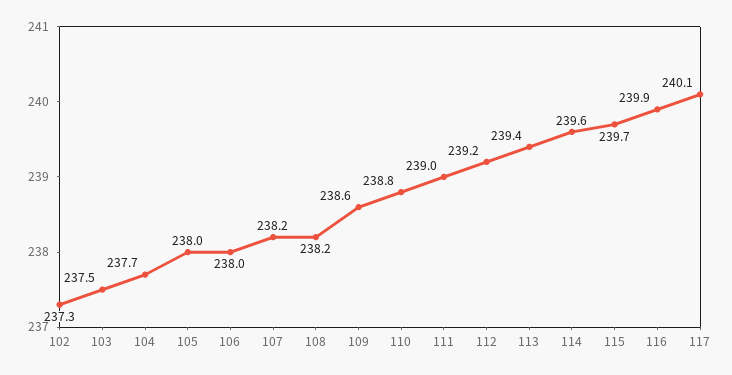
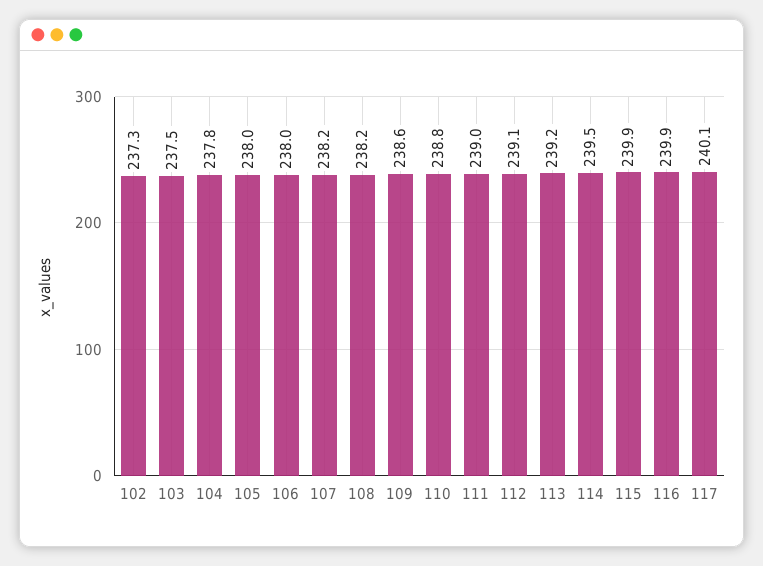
104: 237.7 -> 237.8
112: 239.2 -> 239.1
113: 239.4 -> 239.2
114: 239.6 -> 239.5
115: 239.7 -> 239.9

